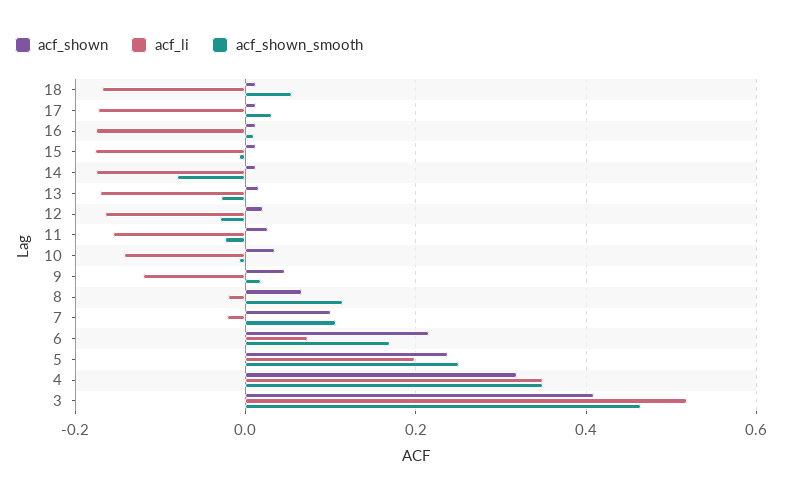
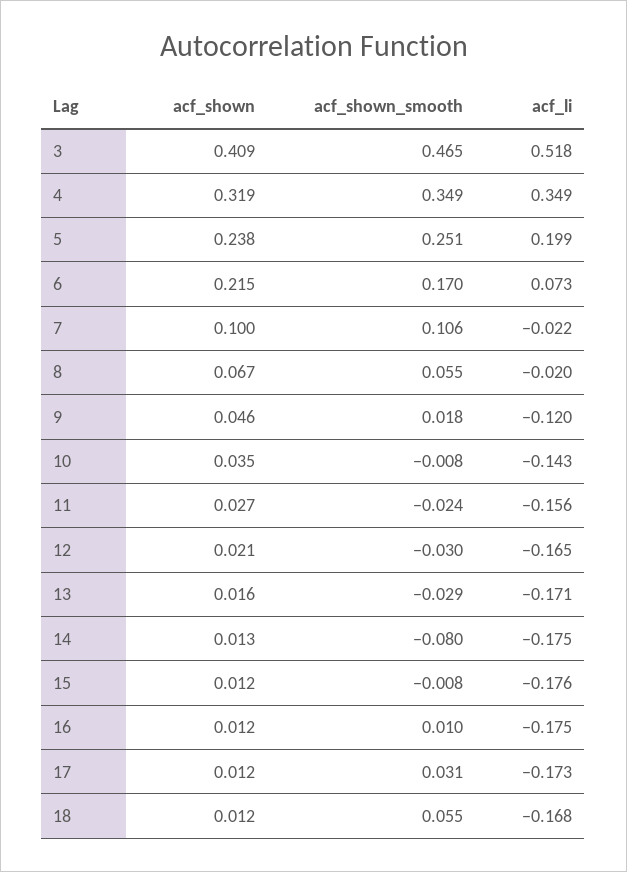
acf_shown_smooth, 8: 0.12 -> 0.055

